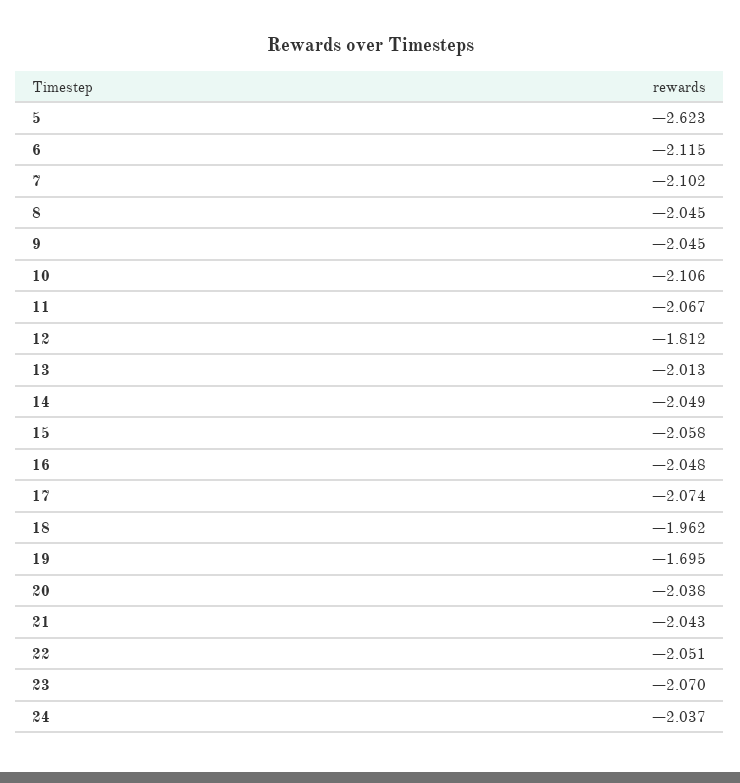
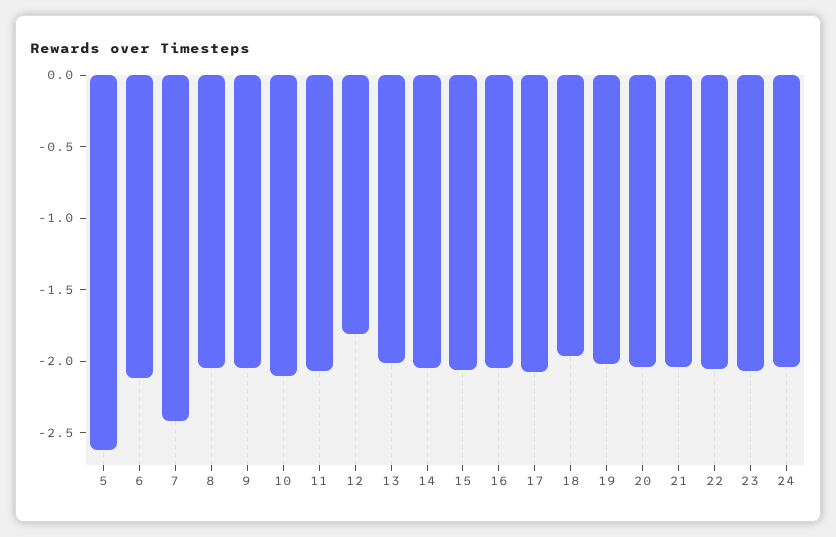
7: -2.102 -> -2.4
19: -1.695 -> -2

